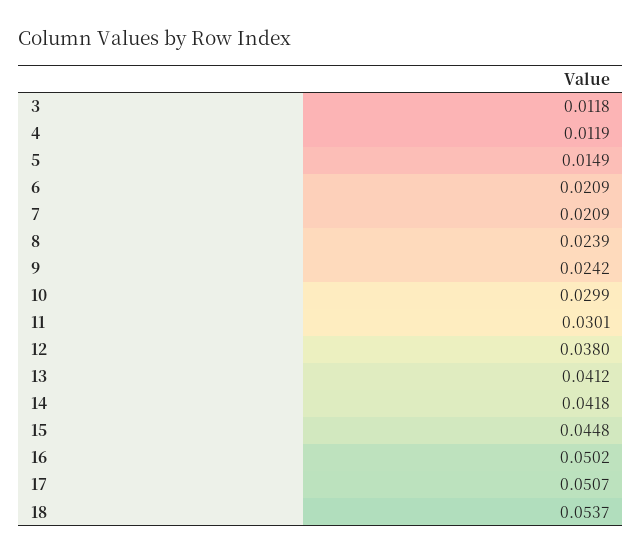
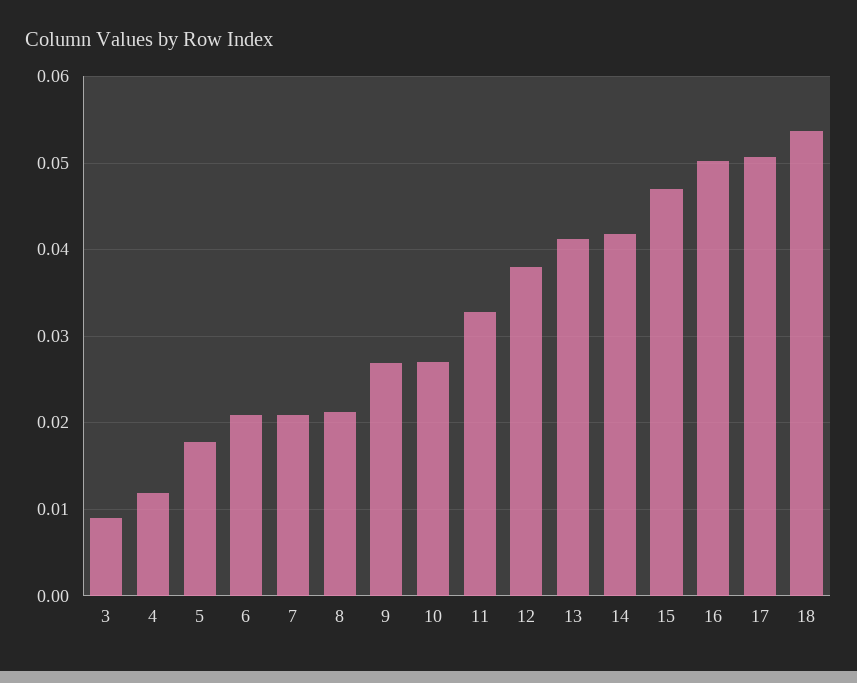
3: 0.0118 -> 0.009
5: 0.0149 -> 0.018
8: 0.0239 -> 0.021
9: 0.0242 -> 0.027
10: 0.0299 -> 0.027
11: 0.0301 -> 0.033
15: 0.0448 -> 0.047

